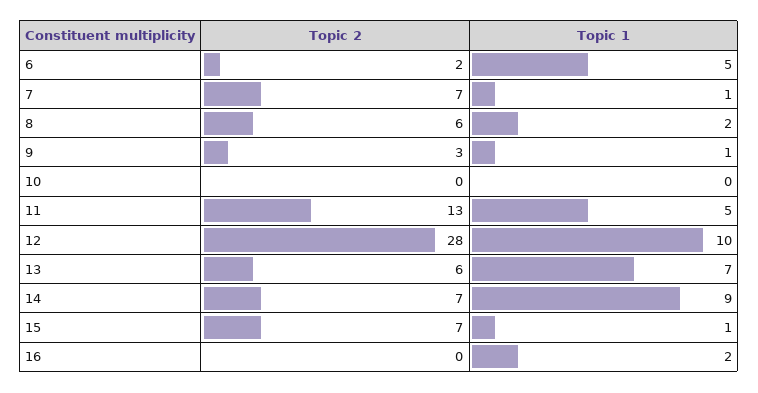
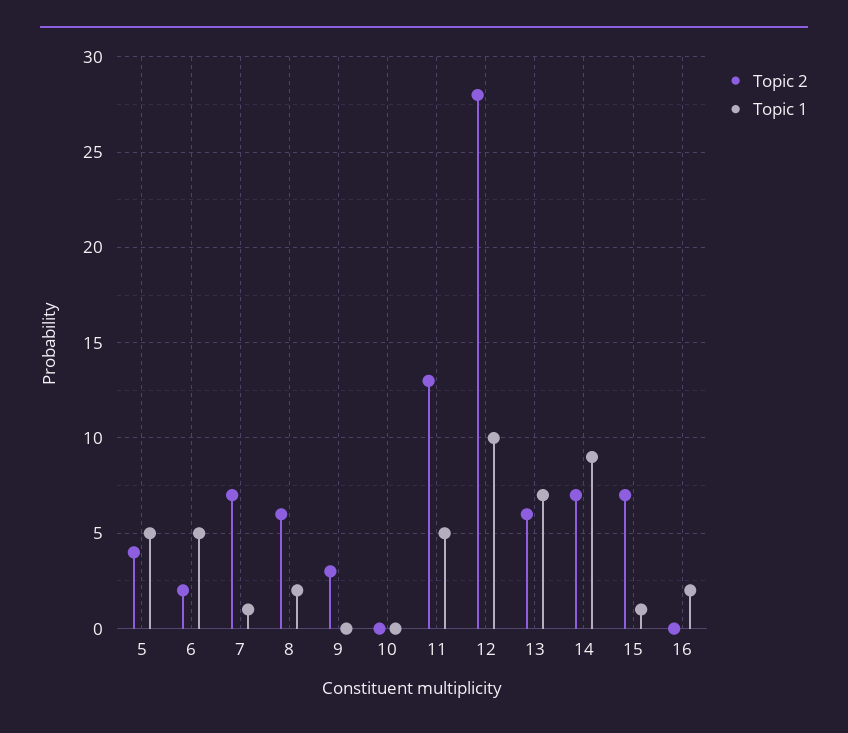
Topic 1, 9: 1 -> 0
Topic 2, 5: none -> 4
Topic 1, 5: none -> 5

